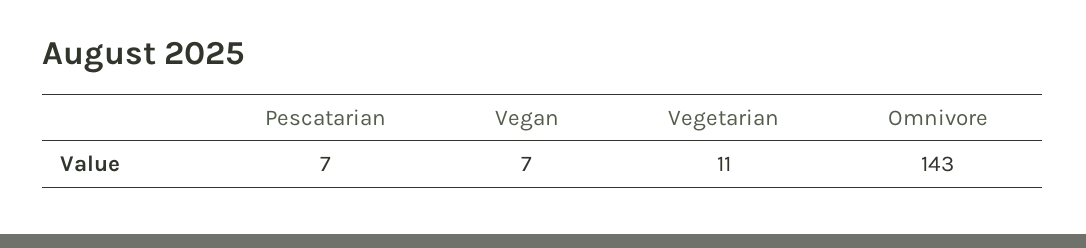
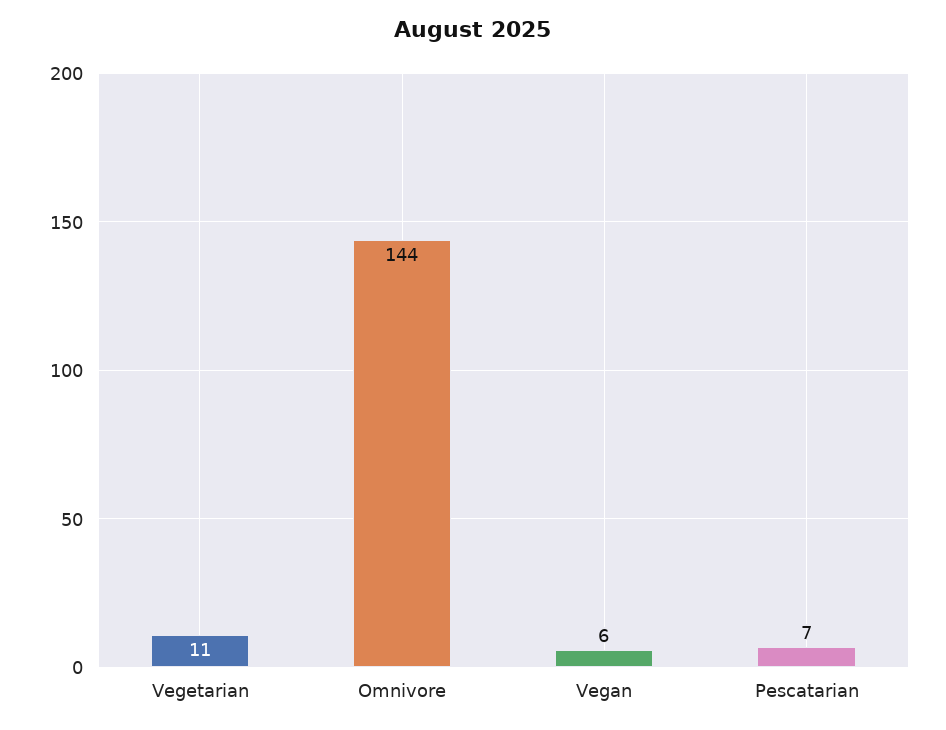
Vegan: 7 -> 6
Omnivore: 143 -> 144

